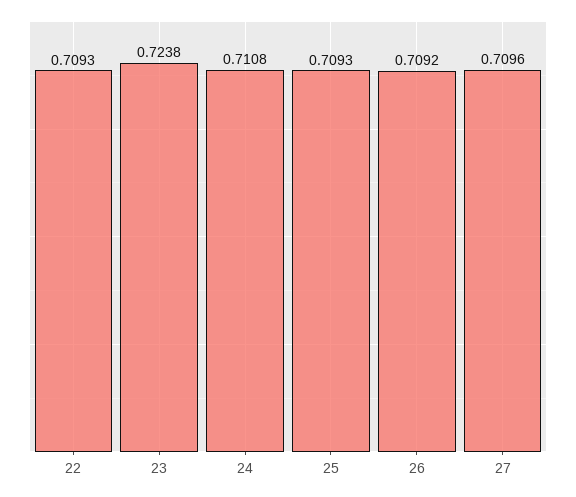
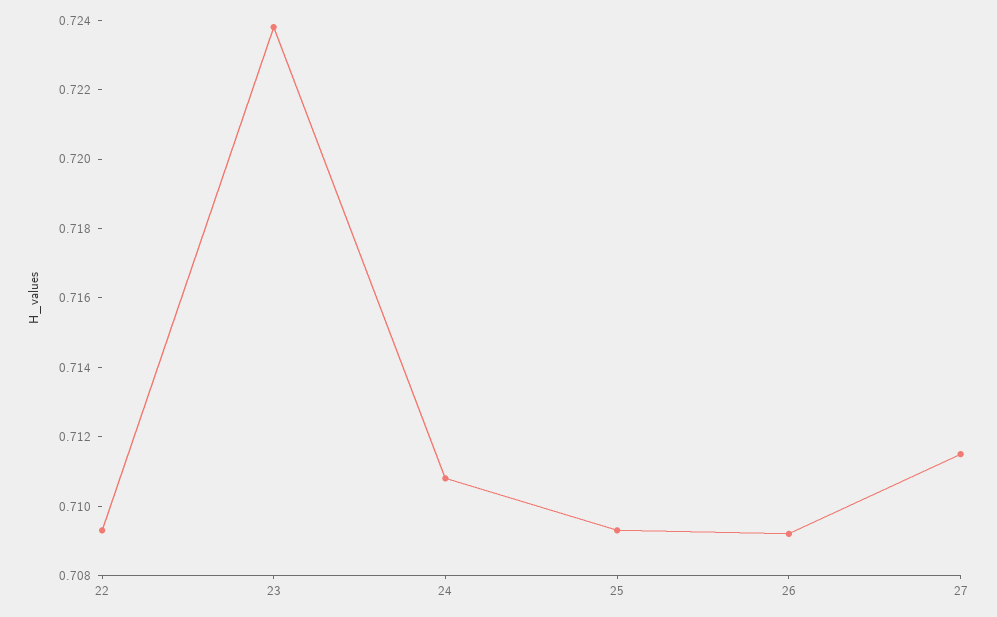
27: 0.7096 -> 0.7115

